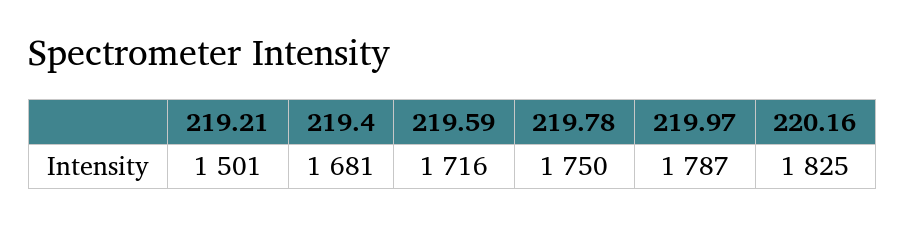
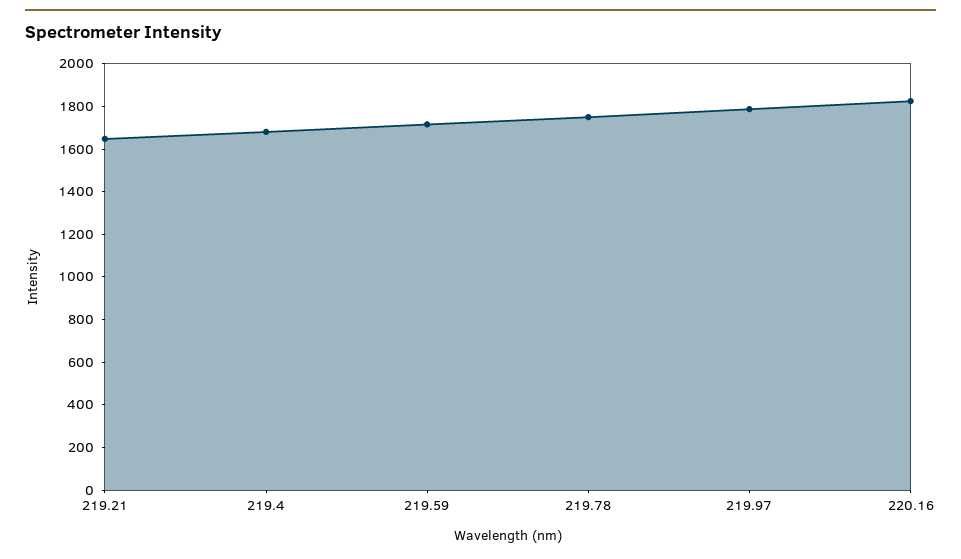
219.21: 1501 -> 1650

